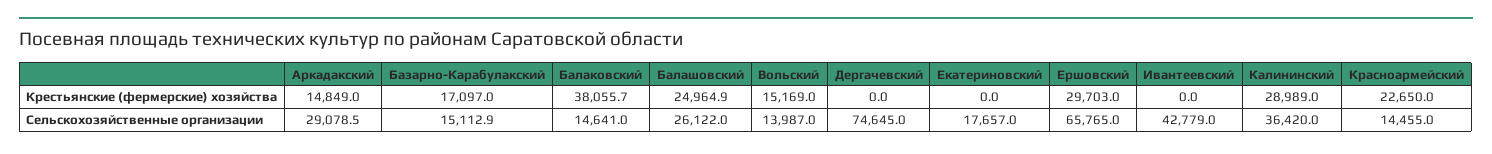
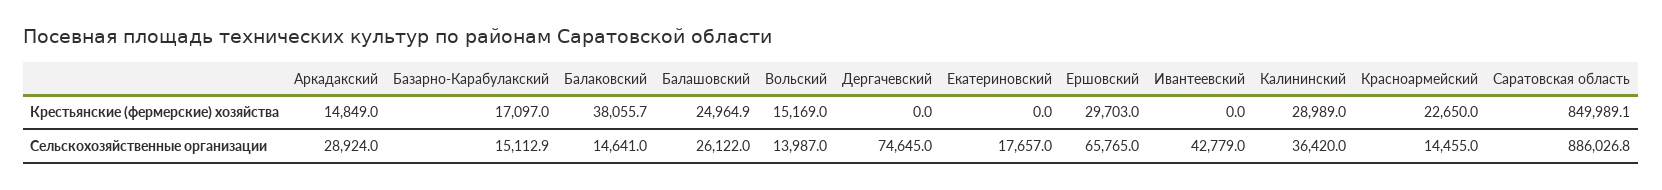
Аркадакский, Сельскохозяйственные организации: 29078.5 -> 28924
Саратовская область, Крестьянские (фермерские) хозяйства: none -> 849989.1
Саратовская область, Сельскохозяйственные организации: none -> 886026.8

